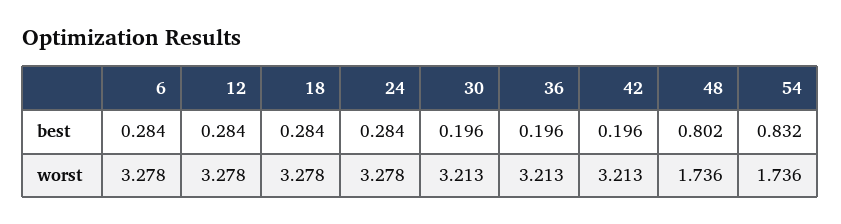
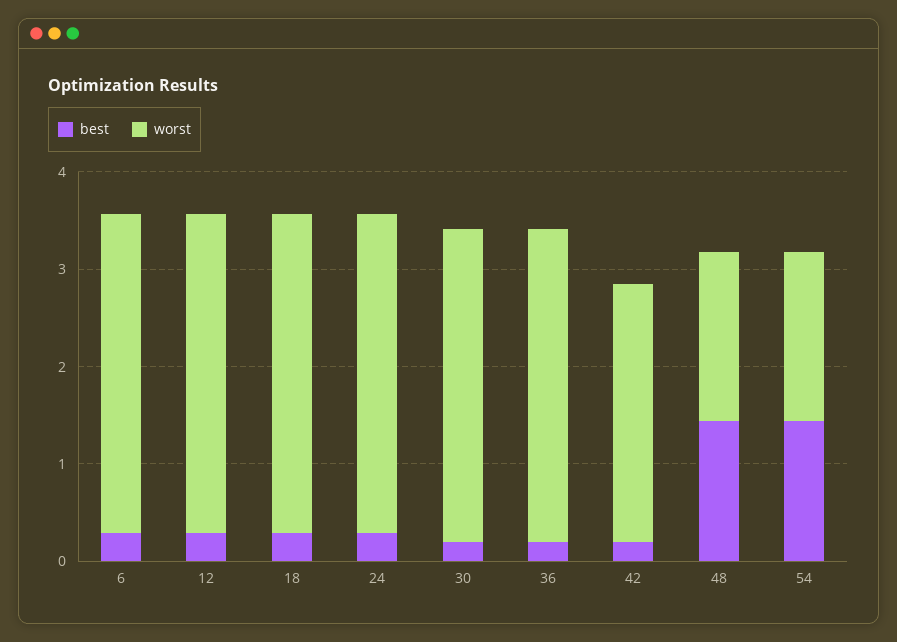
best, 48: 0.802 -> 1.4
best, 54: 0.832 -> 1.4
worst, 42: 3.213 -> 2.6

